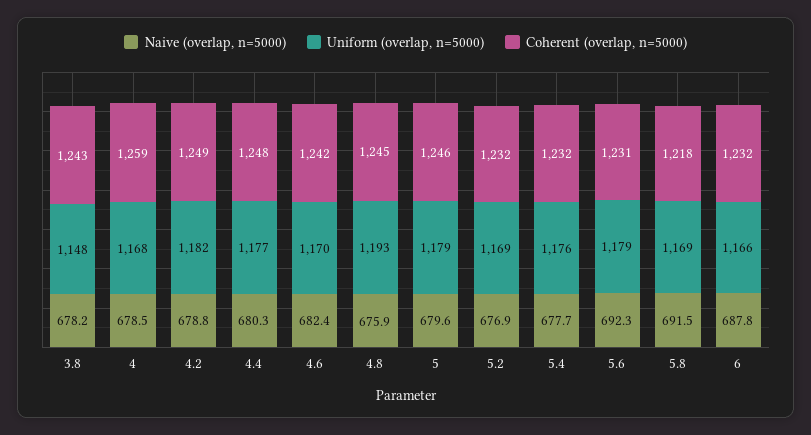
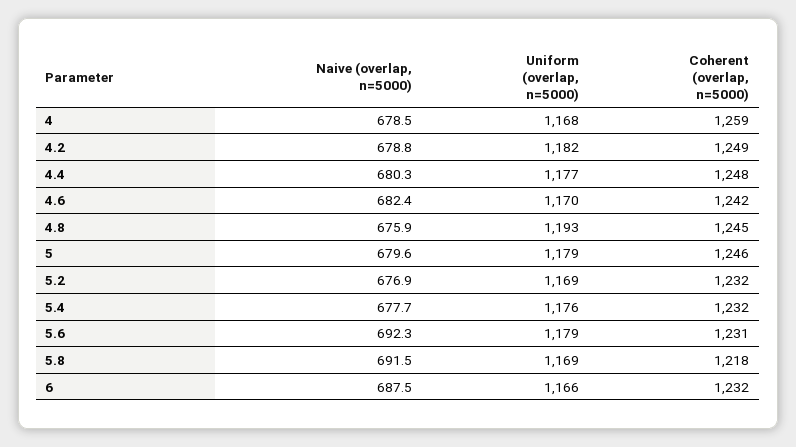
Naive (overlap, n=5000), 3.8: 678.2 -> none
Uniform (overlap, n=5000), 3.8: 1148 -> none
Coherent (overlap, n=5000), 3.8: 1243 -> none
Naive (overlap, n=5000), 6: 687.8 -> 687.5

